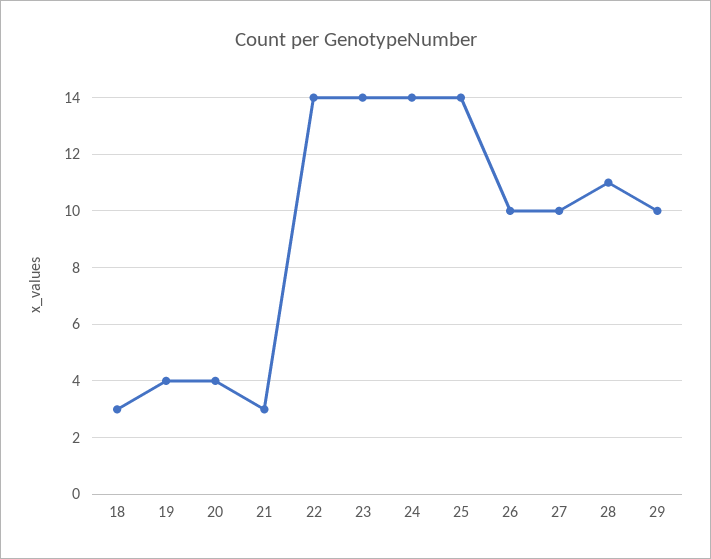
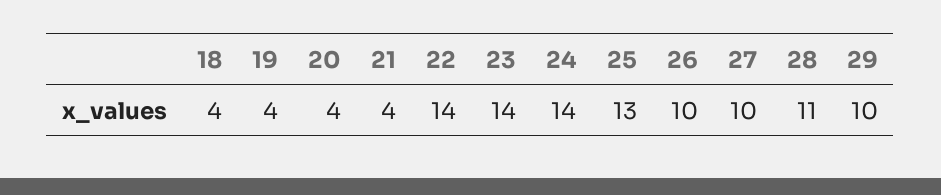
18: 3 -> 4
21: 3 -> 4
25: 14 -> 13

